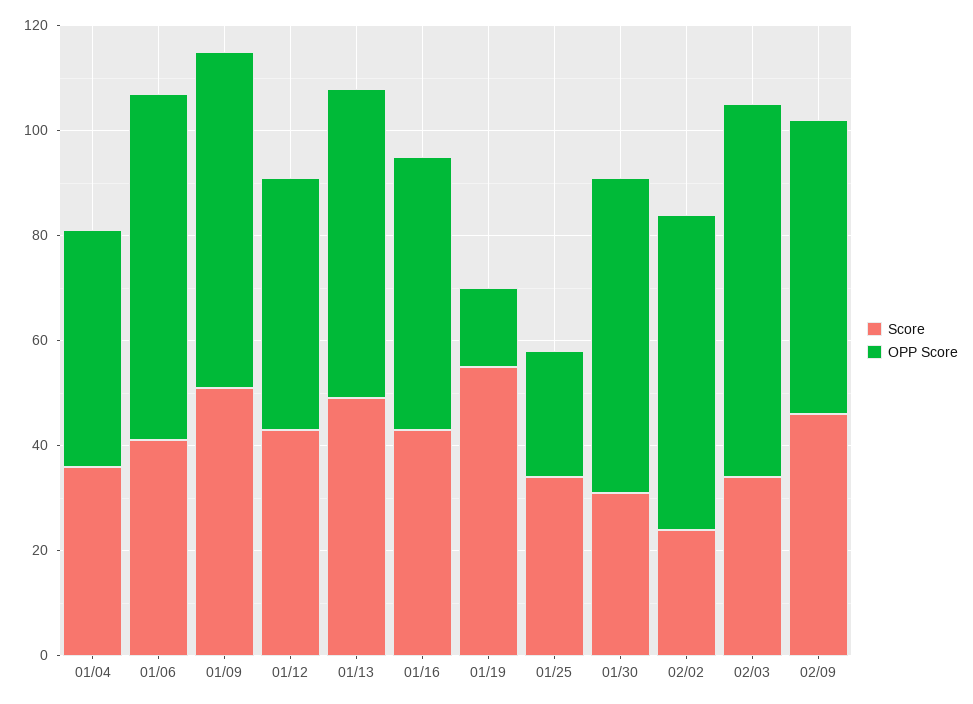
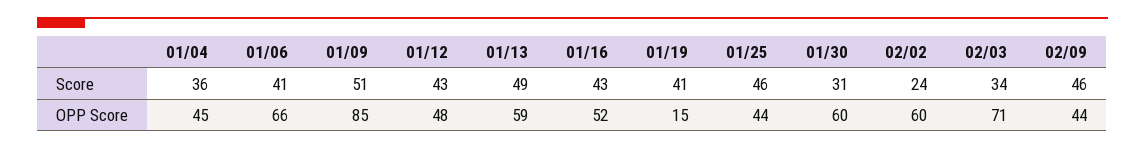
OPP Score, 01/09: 65 -> 85
Score, 01/19: 55 -> 41
Score, 01/25: 35 -> 46
OPP Score, 01/25: 25 -> 44
OPP Score, 02/09: 55 -> 44

